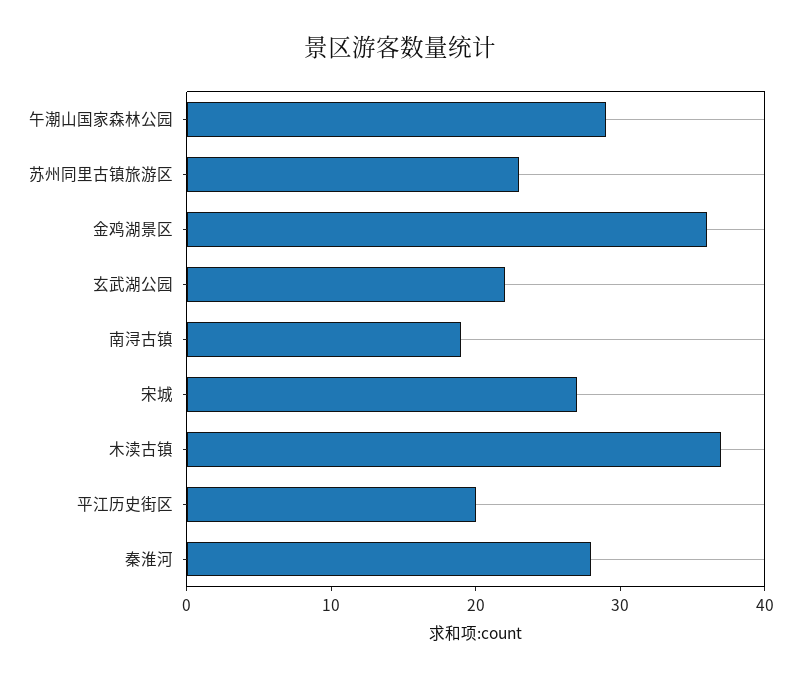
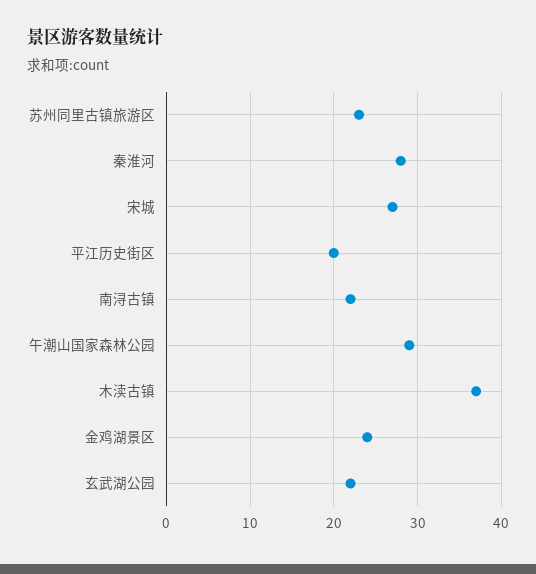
金鸡湖景区: 36 -> 24
南浔古镇: 19 -> 22

